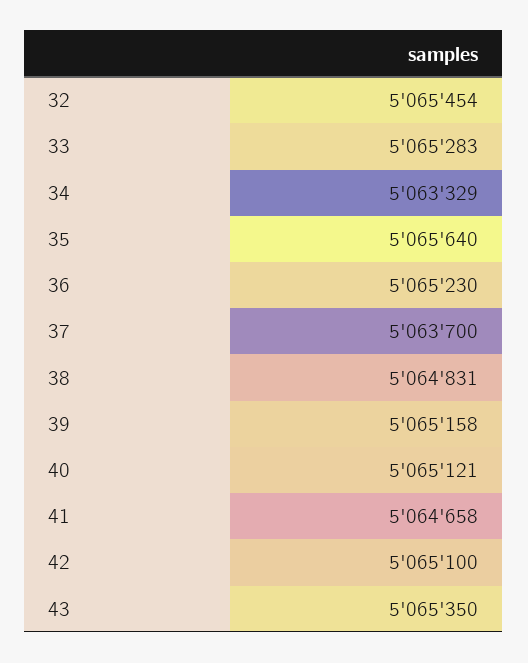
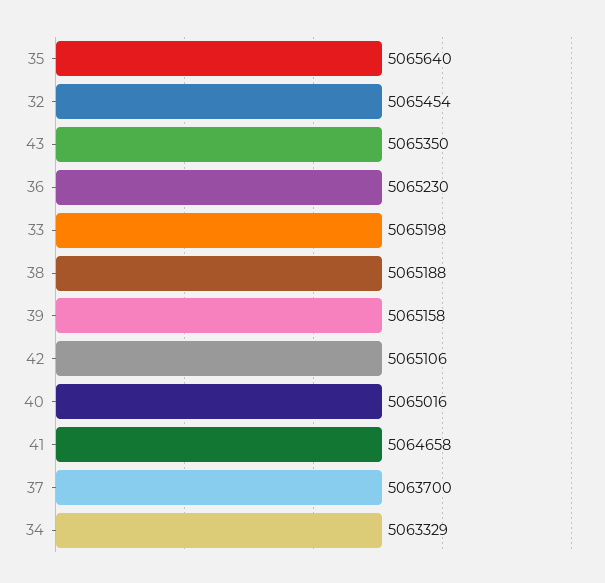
33: 5065283 -> 5065198
38: 5064831 -> 5065188
40: 5065121 -> 5065016
42: 5065100 -> 5065106

